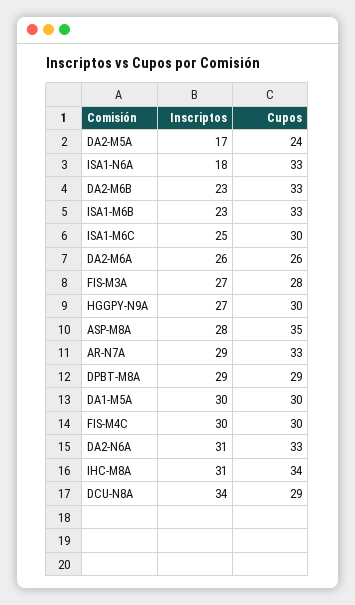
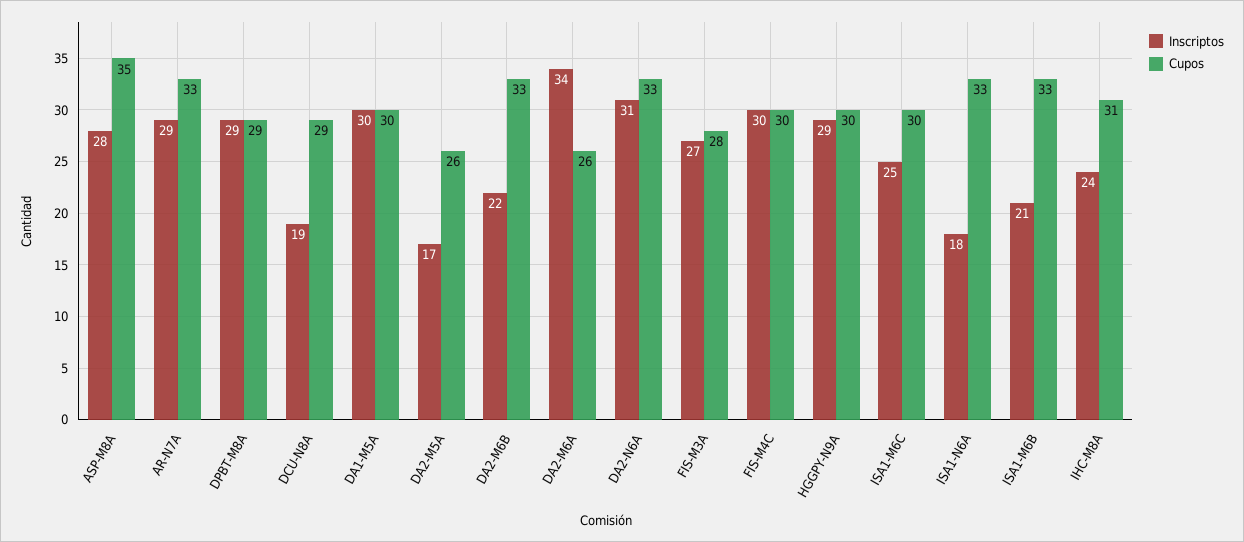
Cupos, DA2-M5A: 24 -> 26
Inscriptos, DA2-M6B: 23 -> 22
Inscriptos, ISA1-M6B: 23 -> 21
Inscriptos, DA2-M6A: 26 -> 34
Inscriptos, HGGPY-N9A: 27 -> 29
Inscriptos, IHC-M8A: 31 -> 24
Cupos, IHC-M8A: 34 -> 31
Inscriptos, DCU-N8A: 34 -> 19

